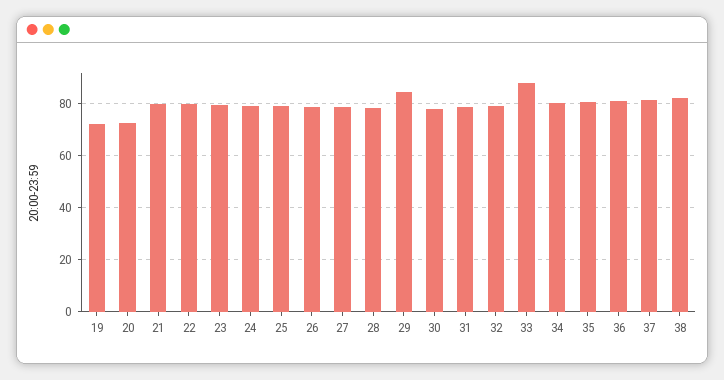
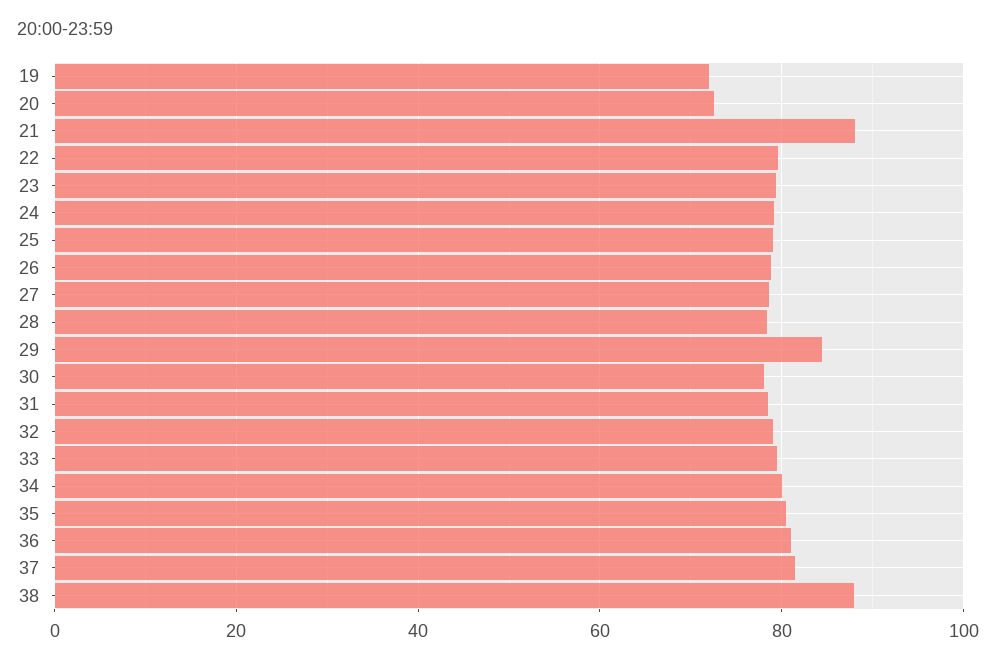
21: 80 -> 88
33: 87.5 -> 80
38: 82.5 -> 88

